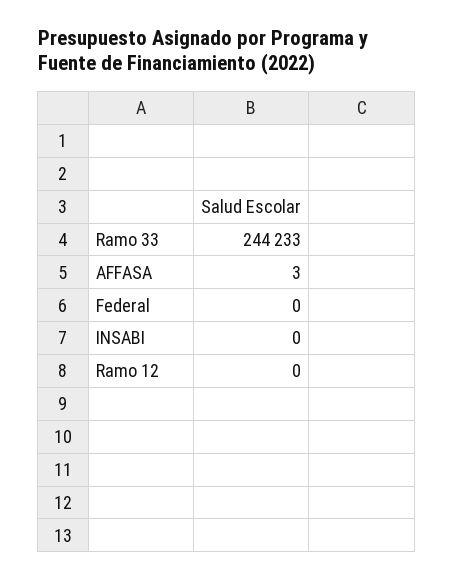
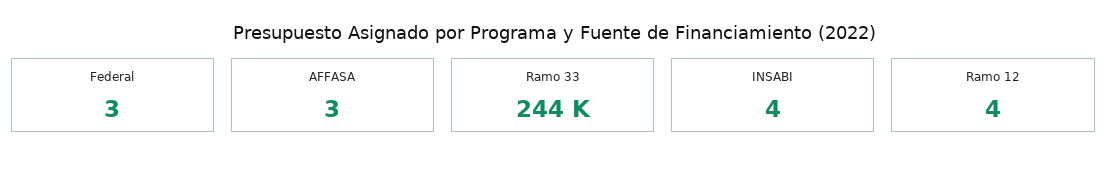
Federal: 0 -> 3
INSABI: 0 -> 4
Ramo 12: 0 -> 4

